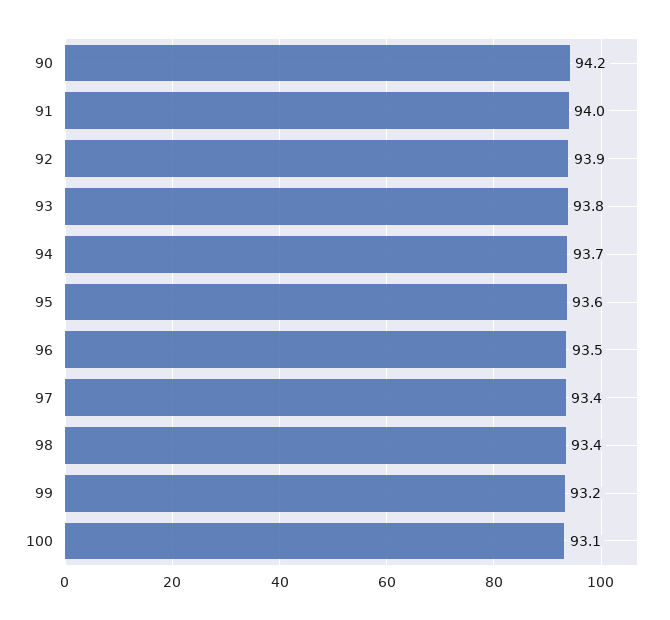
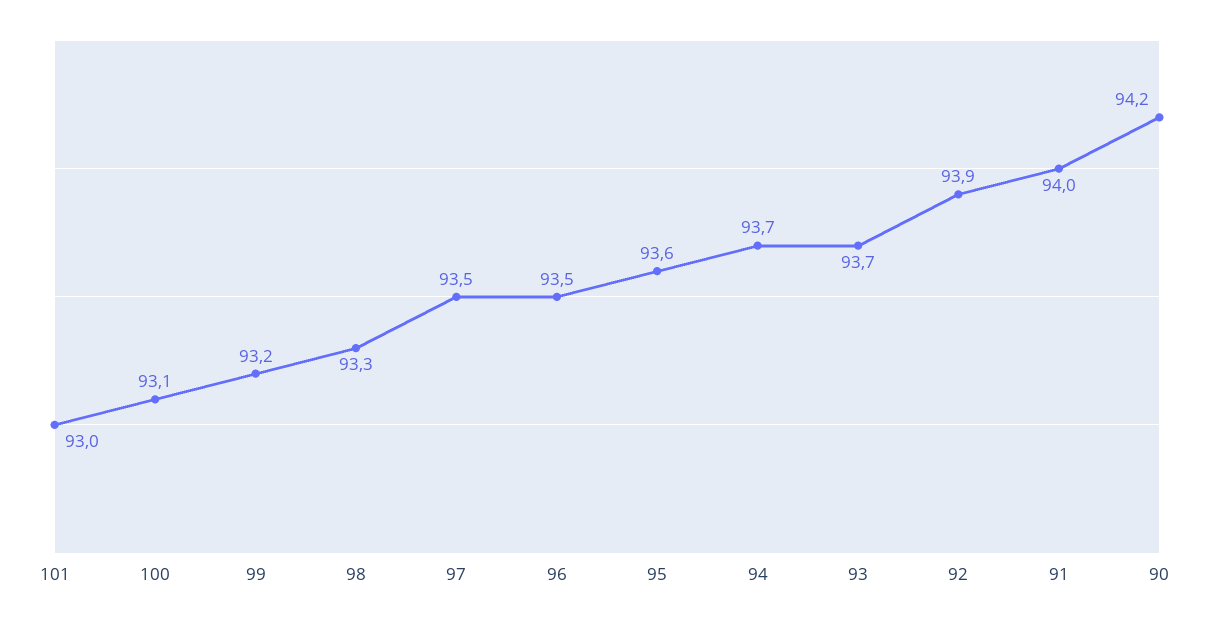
93: 93.8 -> 93.7
97: 93.4 -> 93.5
98: 93.4 -> 93.3
101: none -> 93

